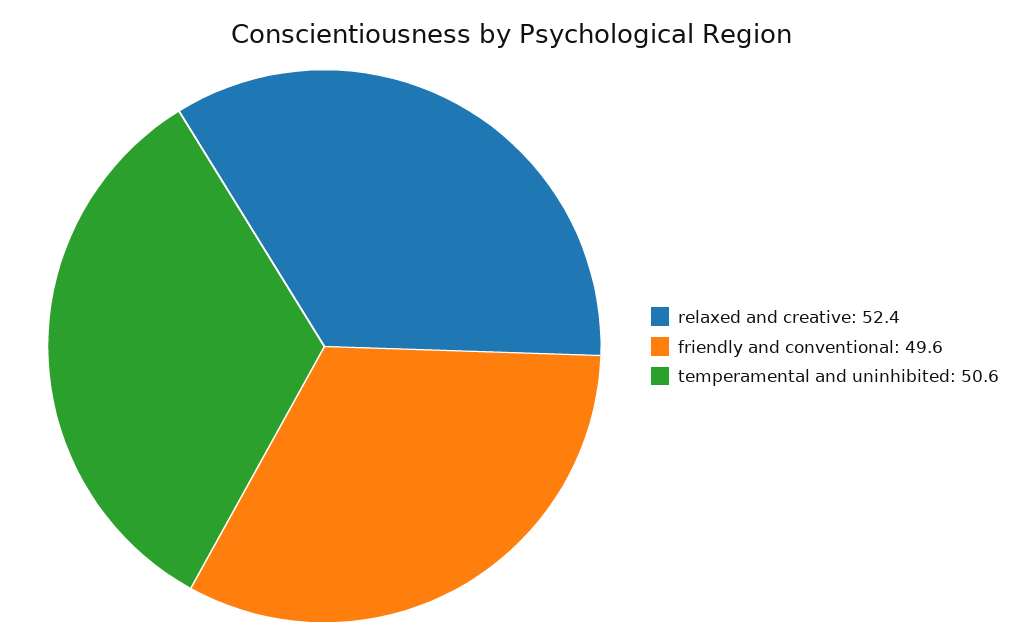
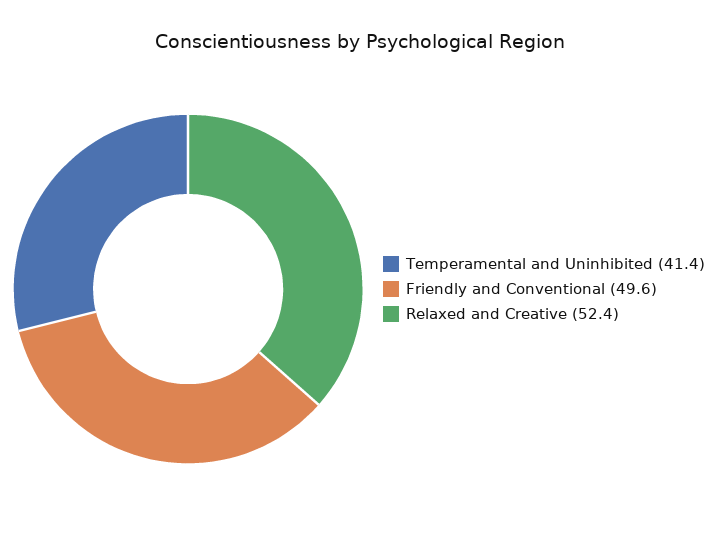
temperamental and uninhibited: 50.6 -> 41.4

